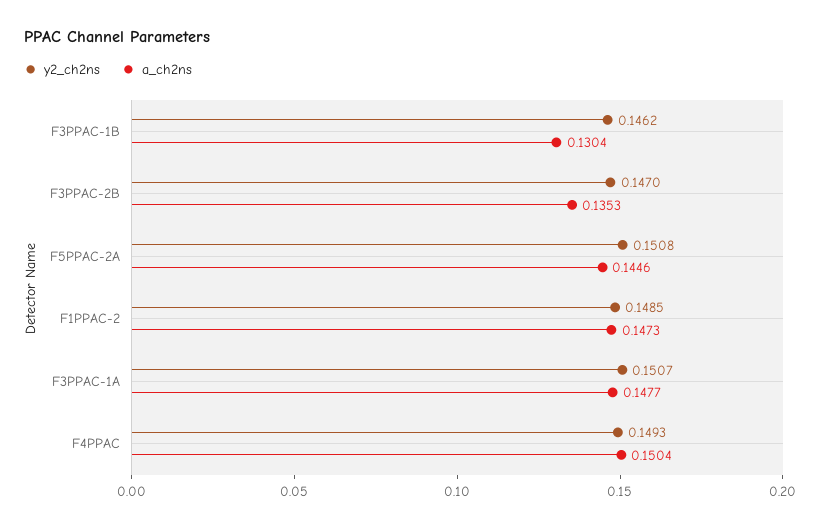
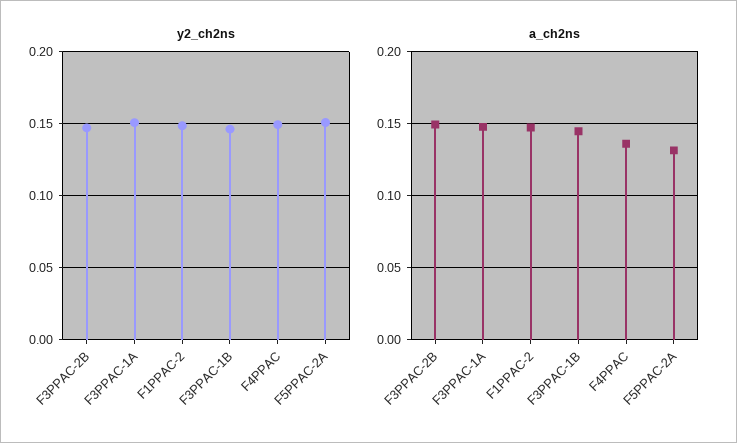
a_ch2ns, F3PPAC-1B: 0.1304 -> 0.145
a_ch2ns, F3PPAC-2B: 0.1353 -> 0.15
a_ch2ns, F5PPAC-2A: 0.1446 -> 0.13
a_ch2ns, F4PPAC: 0.1504 -> 0.135

